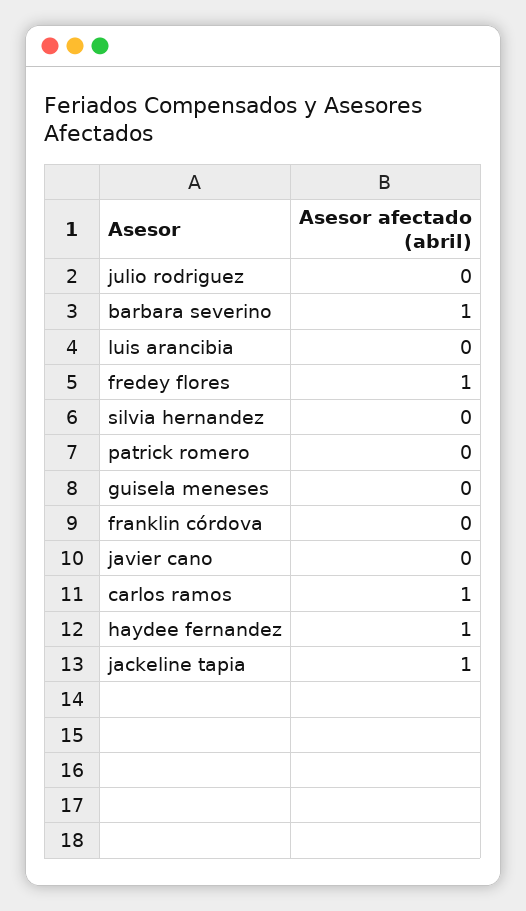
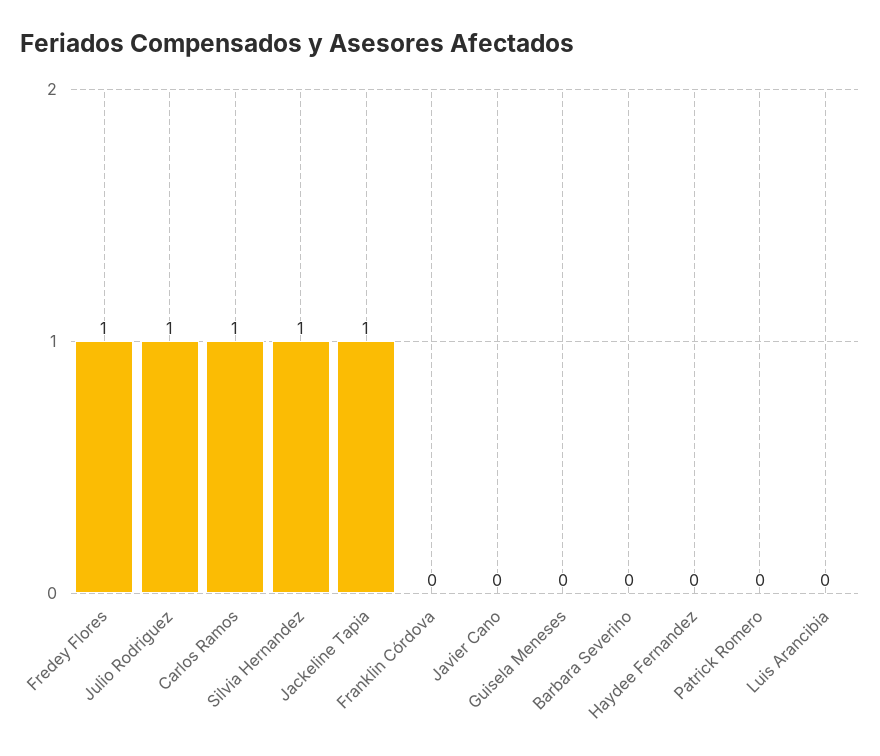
julio rodriguez: 0 -> 1
barbara severino: 1 -> 0
silvia hernandez: 0 -> 1
haydee fernandez: 1 -> 0

